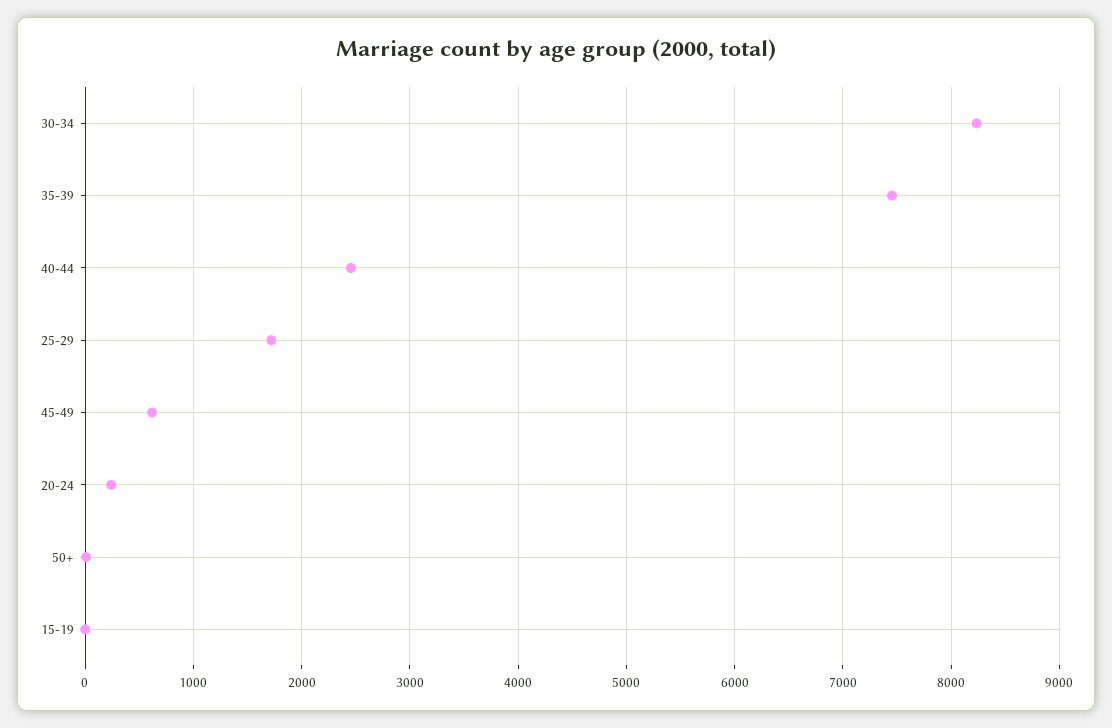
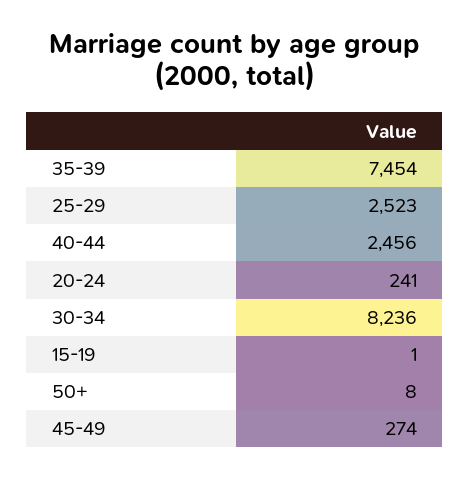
25-29: 1700 -> 2523
45-49: 600 -> 274

